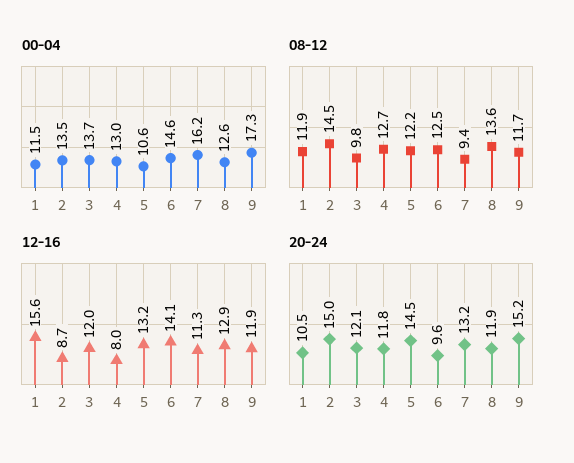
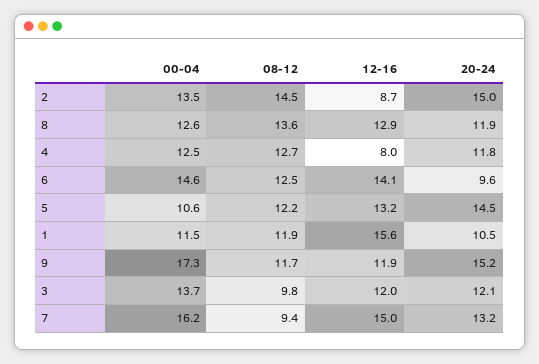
00-04, 4: 13 -> 12.5
12-16, 7: 11.3 -> 15

